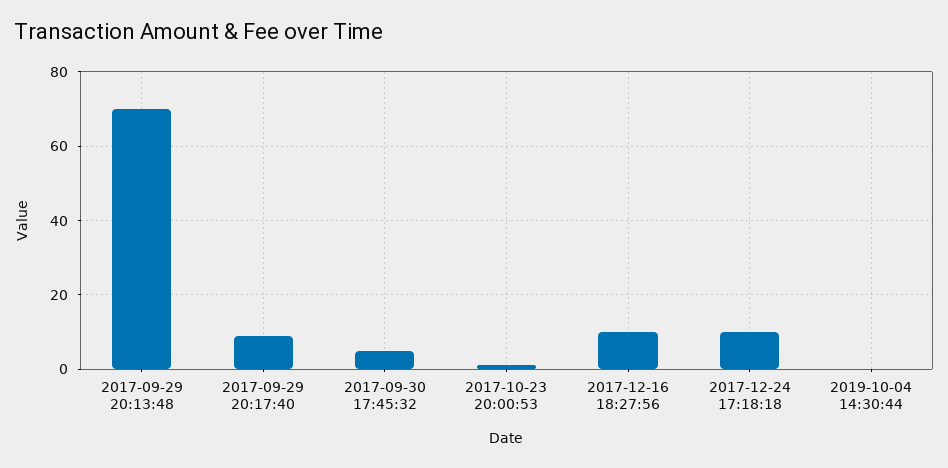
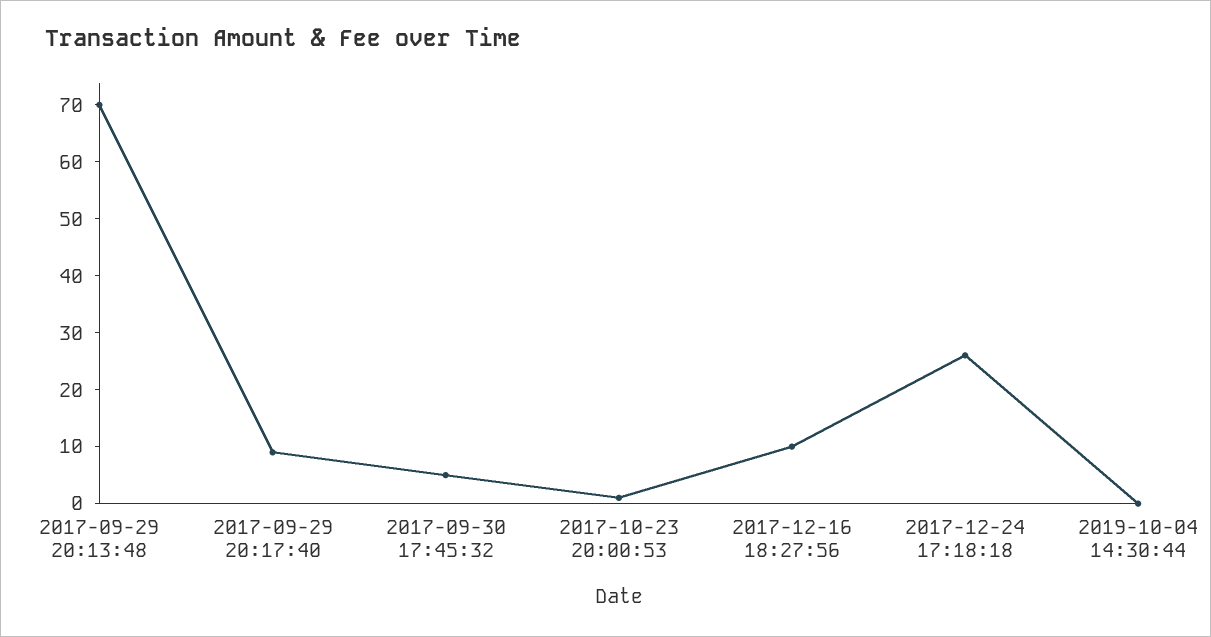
2017-12-24 17:18:18: 10 -> 25

